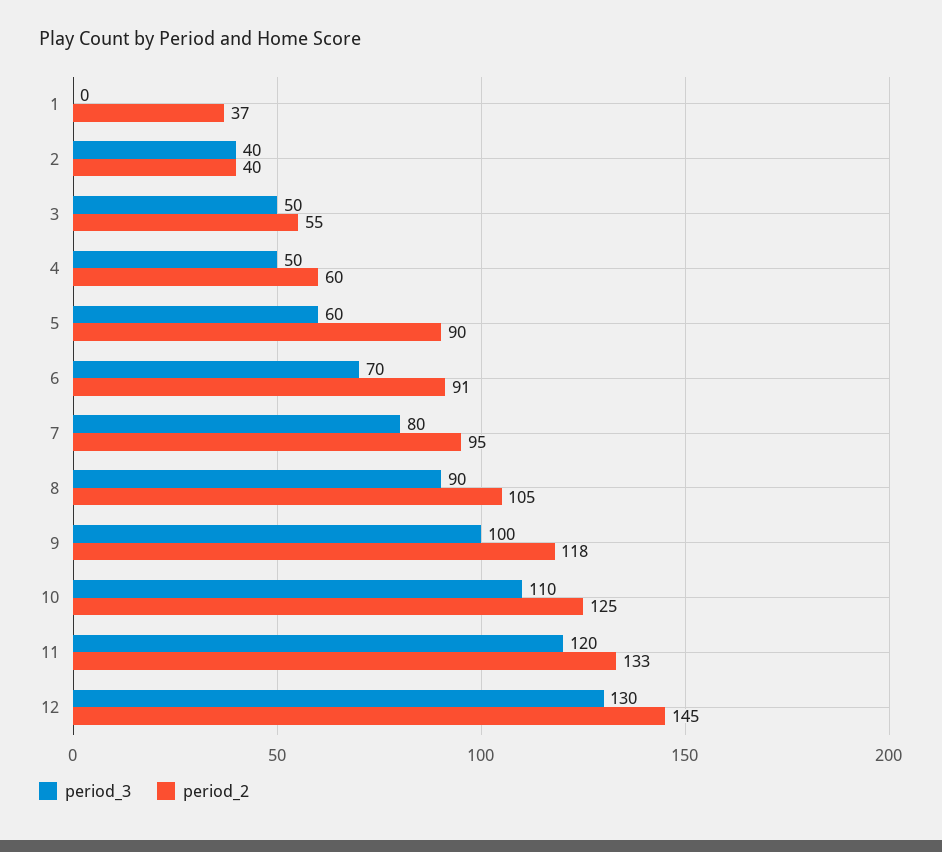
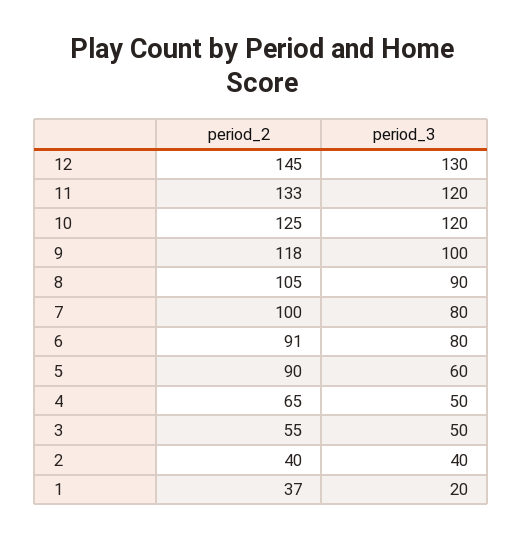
period_3, 1: 0 -> 20
period_2, 4: 60 -> 65
period_3, 6: 70 -> 80
period_2, 7: 95 -> 100
period_3, 10: 110 -> 120

